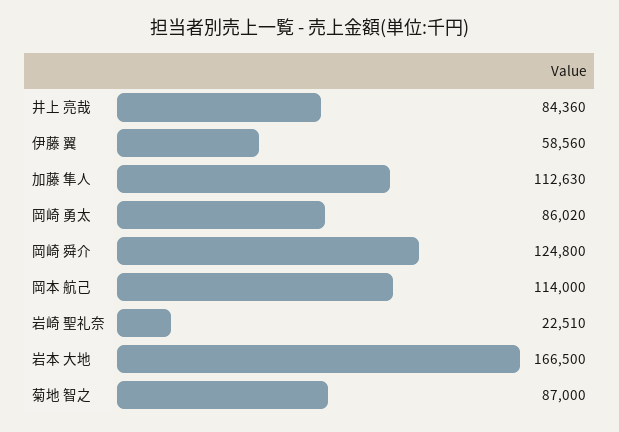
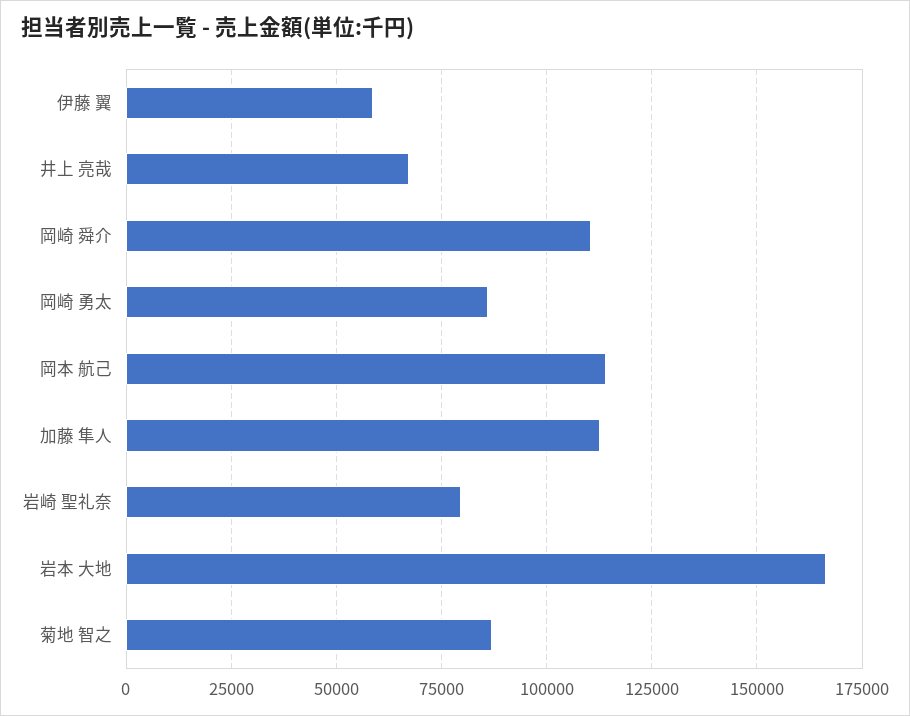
井上 亮哉: 84360 -> 67500
岡崎 舜介: 124800 -> 110000
岩崎 聖礼奈: 22510 -> 80000

